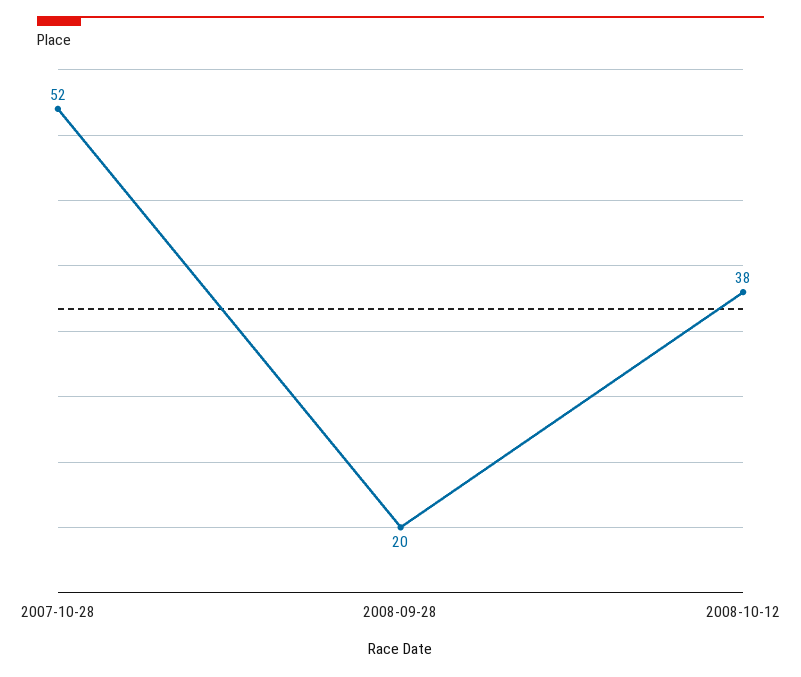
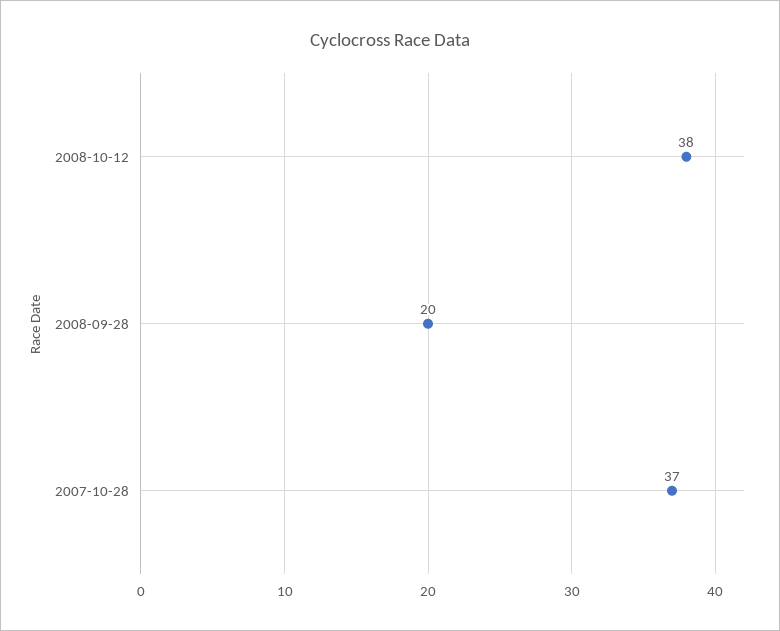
2007-10-28: 52 -> 37

